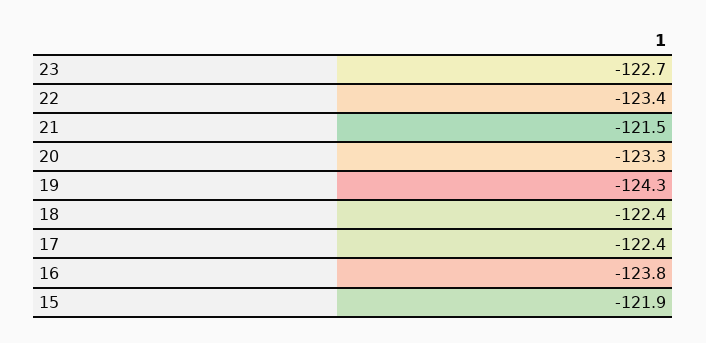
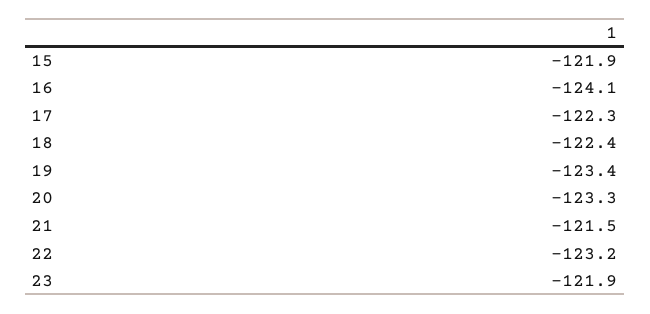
23: -122.7 -> -121.9
22: -123.4 -> -123.2
19: -124.3 -> -123.4
17: -122.4 -> -122.3
16: -123.8 -> -124.1

